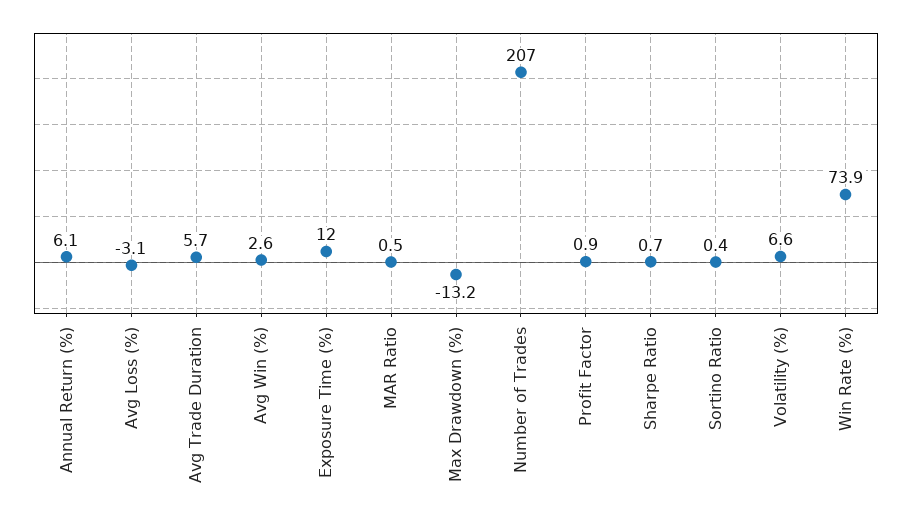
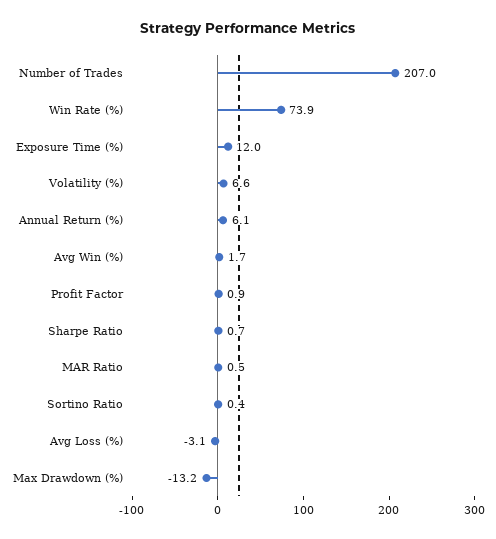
Avg Trade Duration: 5.7 -> none
Avg Win (%): 2.6 -> 1.7

